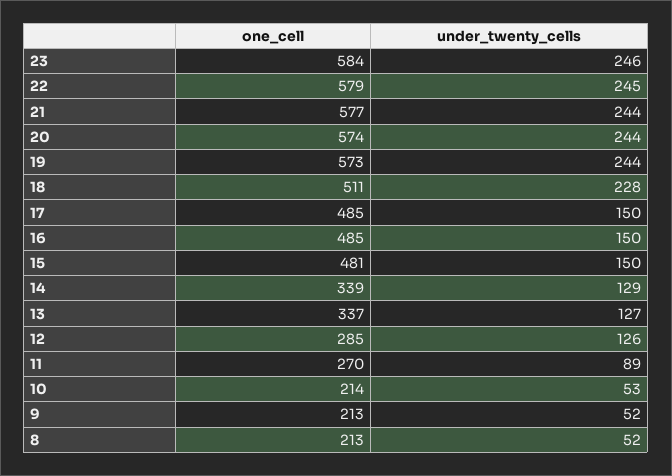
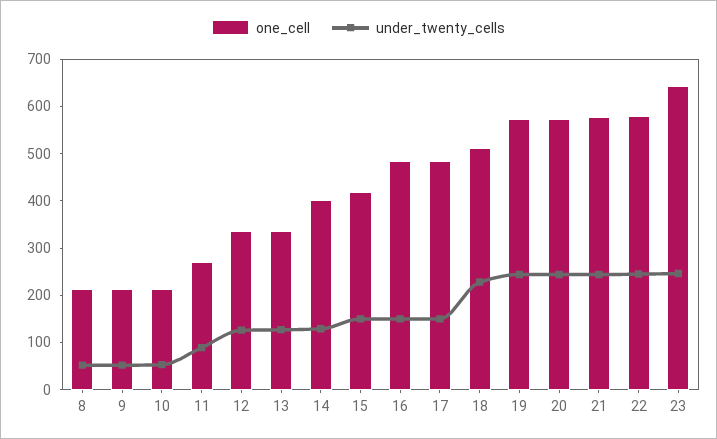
one_cell, 23: 584 -> 640
one_cell, 15: 481 -> 420
one_cell, 14: 339 -> 400
one_cell, 12: 285 -> 340

